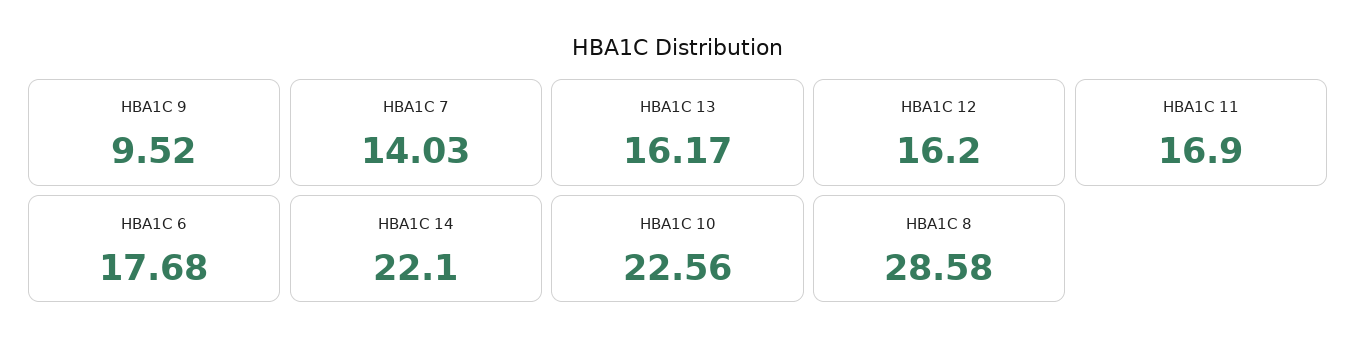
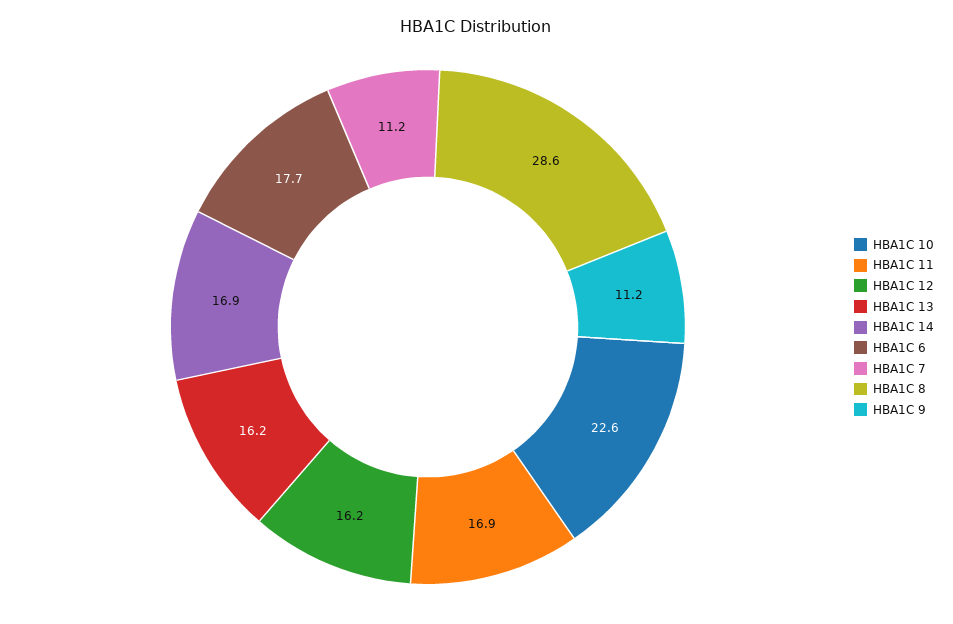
HBA1C 9: 9.52 -> 11.2
HBA1C 7: 14.03 -> 11.2
HBA1C 14: 22.1 -> 16.9

